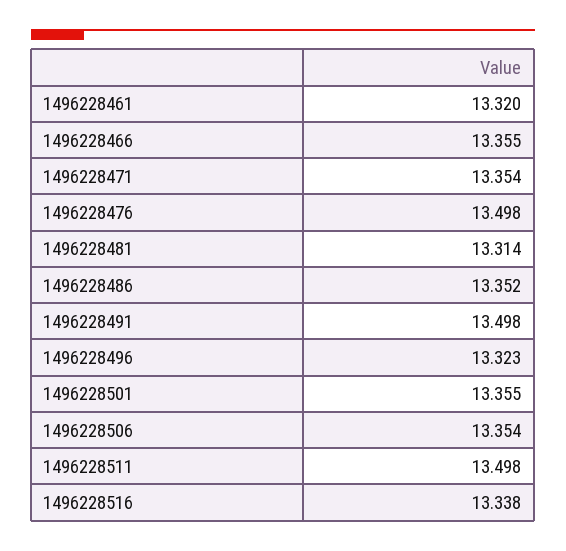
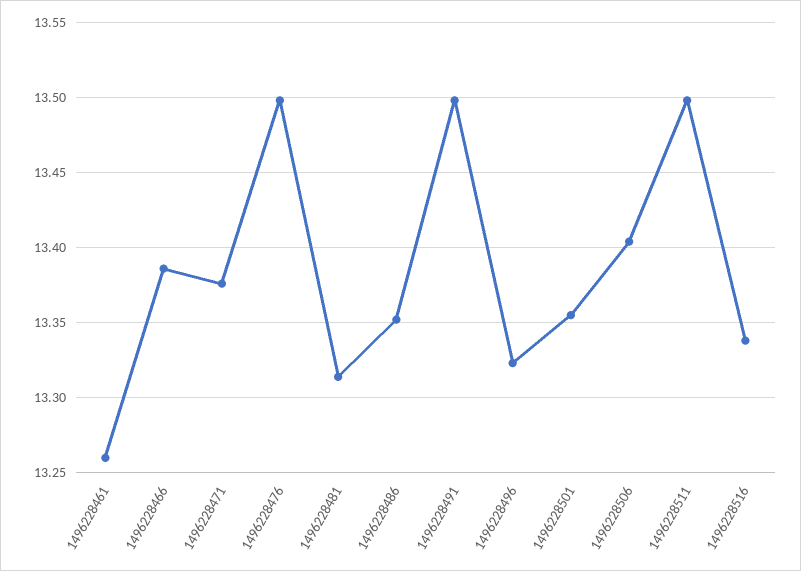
1496228461: 13.32 -> 13.26
1496228466: 13.355 -> 13.385
1496228471: 13.354 -> 13.375
1496228506: 13.354 -> 13.405

